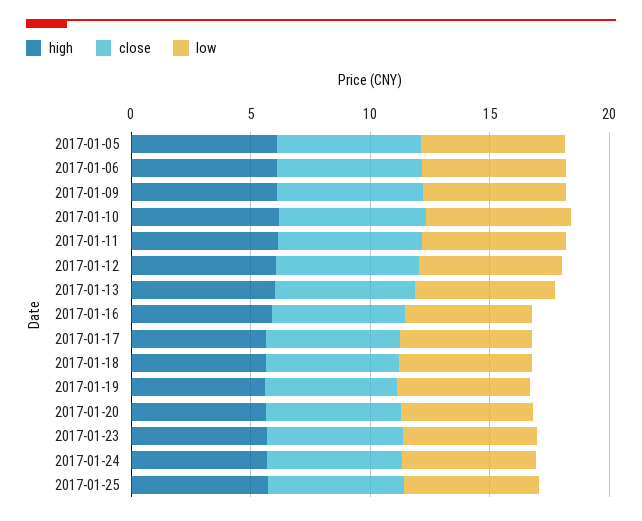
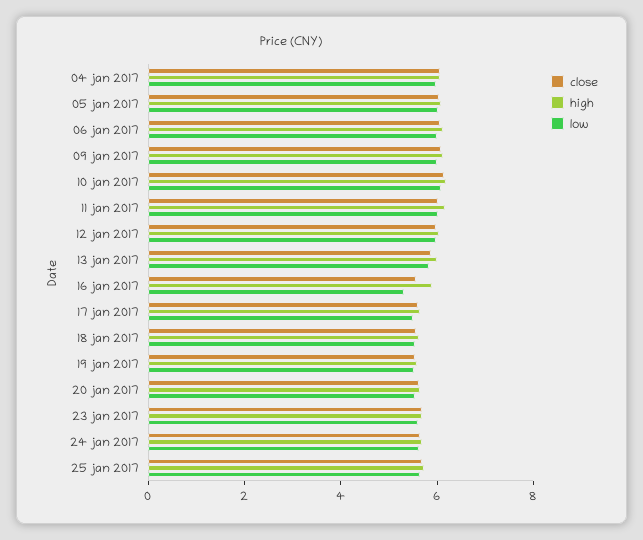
close, 04 jan 2017: none -> 6
high, 04 jan 2017: none -> 6
low, 04 jan 2017: none -> 6

